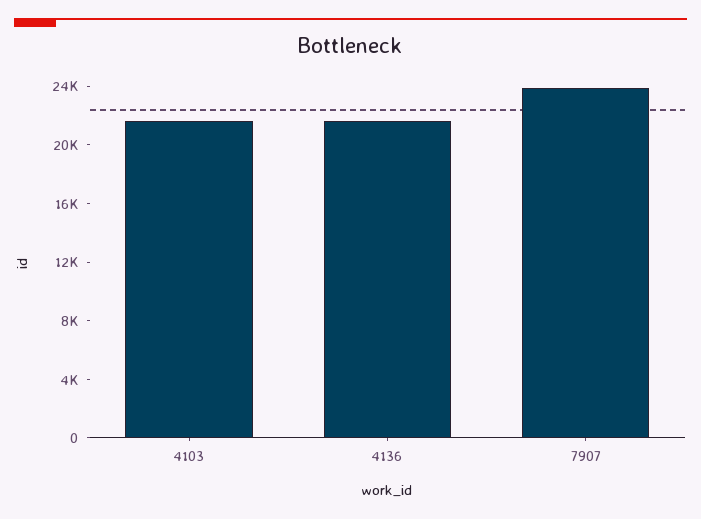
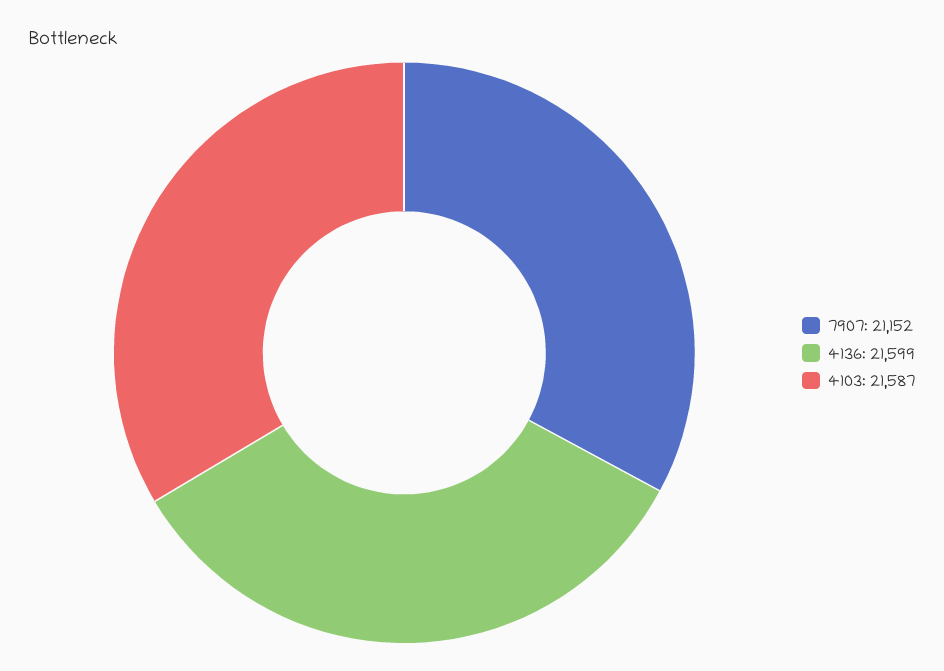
7907: 24000 -> 21152

